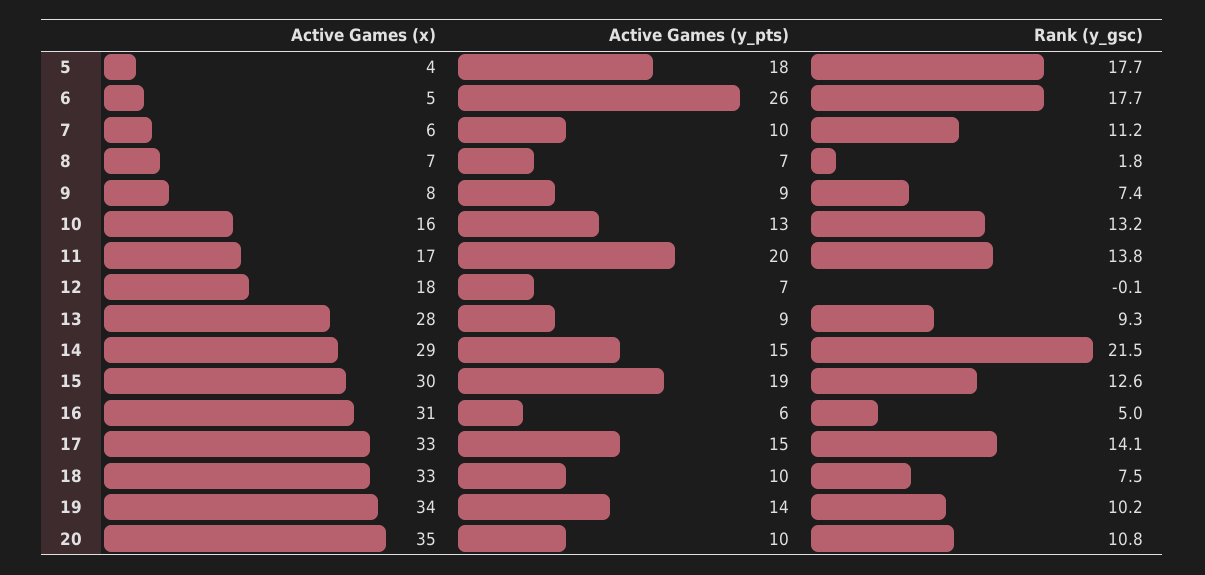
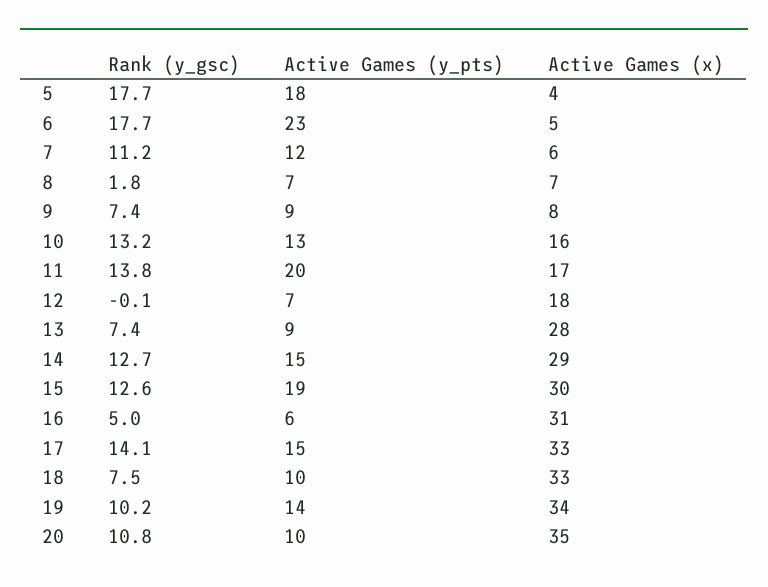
Active Games (y_pts), 6: 26 -> 23
Active Games (y_pts), 7: 10 -> 12
Rank (y_gsc), 13: 9.3 -> 7.4
Rank (y_gsc), 14: 21.5 -> 12.7

